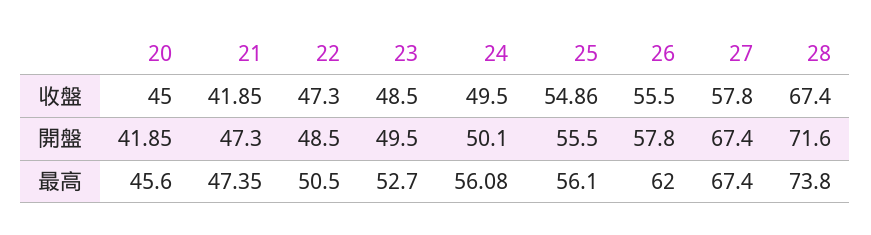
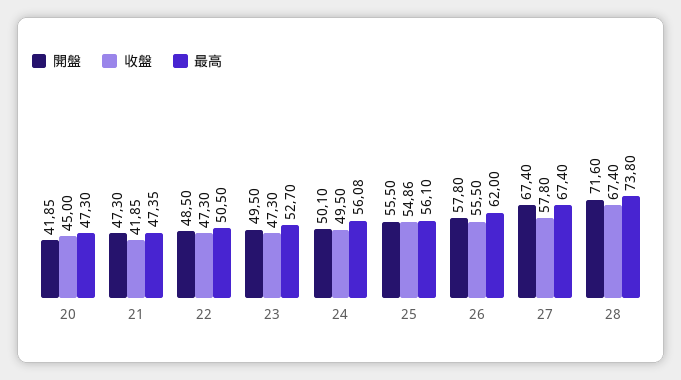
收盤, 23: 48.5 -> 47.3
最高, 20: 45.6 -> 47.3

